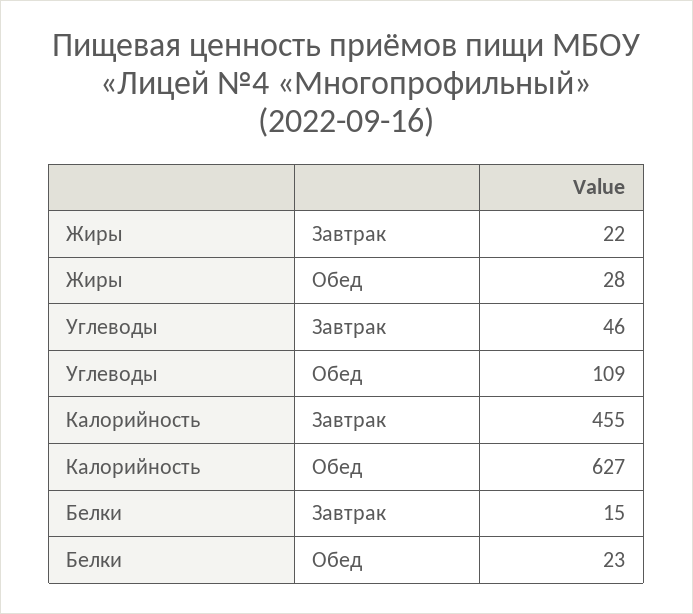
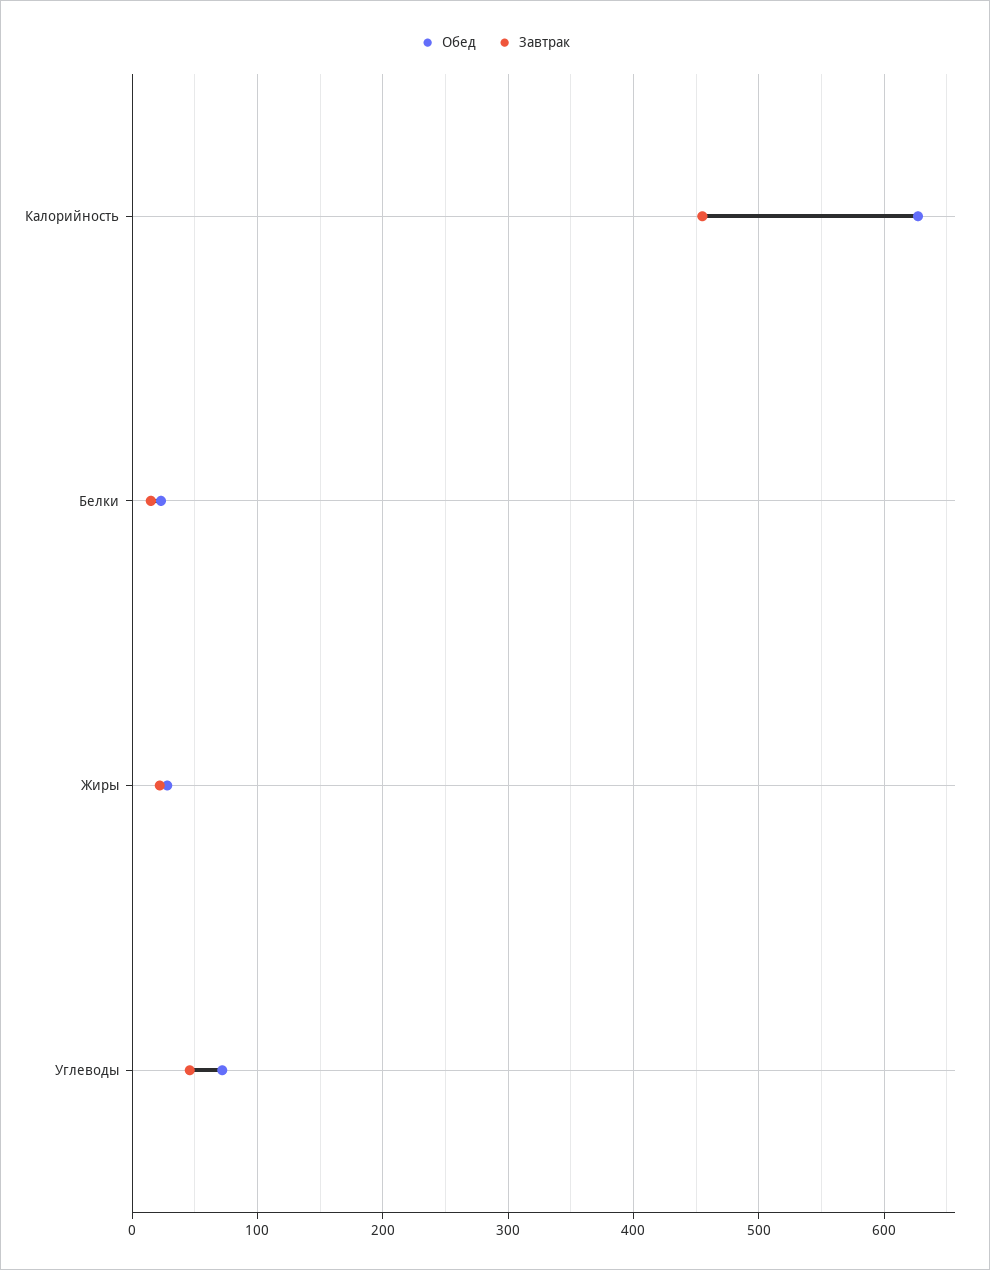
Обед, Углеводы: 109 -> 70

